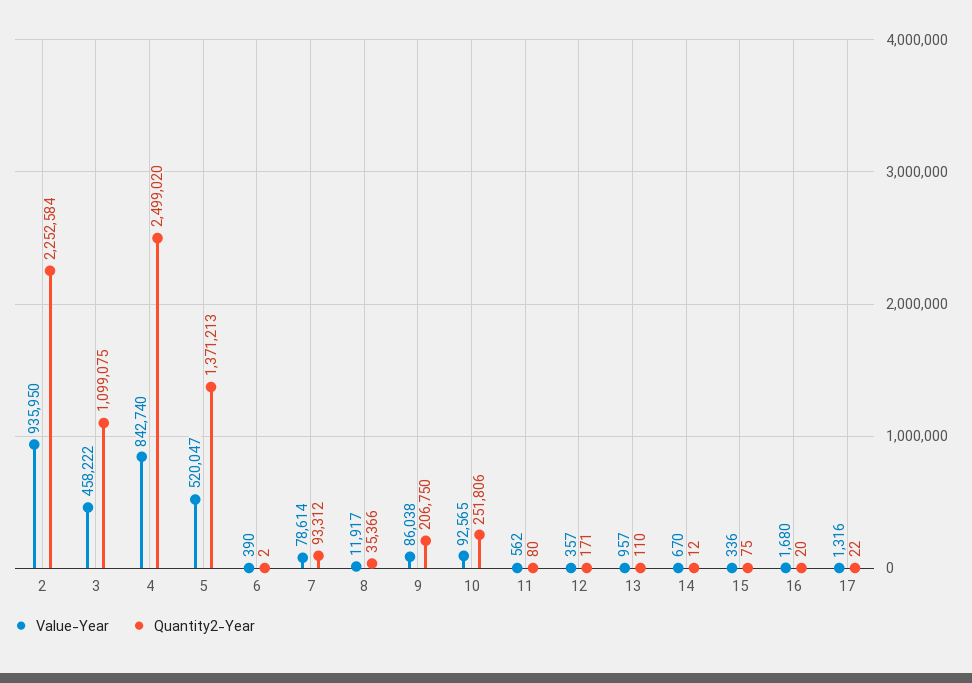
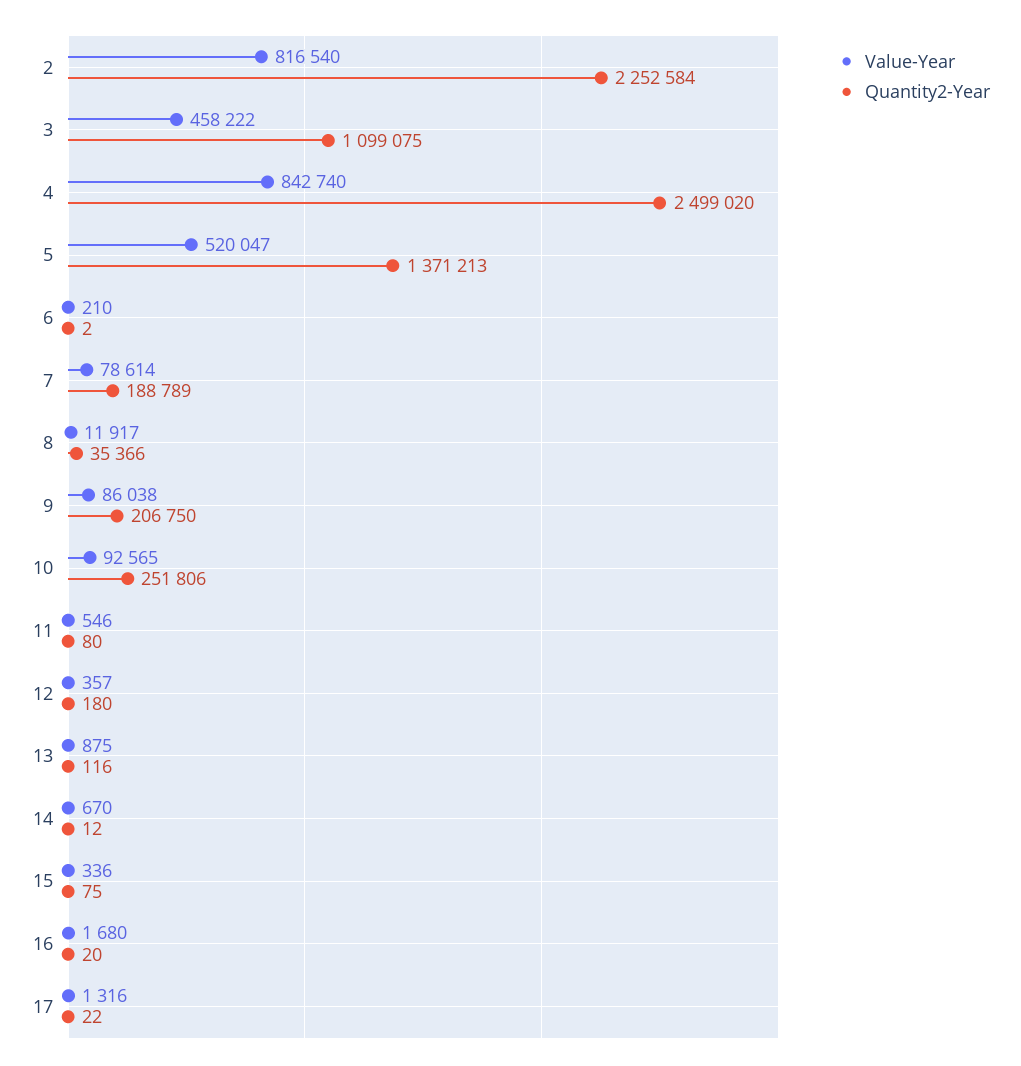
Value-Year, 2: 935950 -> 816540
Value-Year, 6: 390 -> 210
Quantity2-Year, 7: 93312 -> 188789
Value-Year, 11: 562 -> 546
Quantity2-Year, 12: 171 -> 180
Value-Year, 13: 957 -> 875
Quantity2-Year, 13: 110 -> 116

